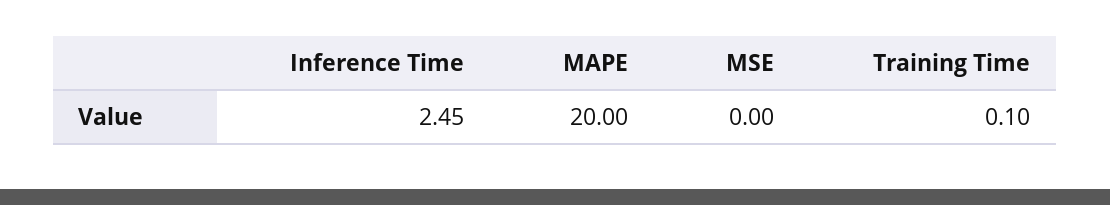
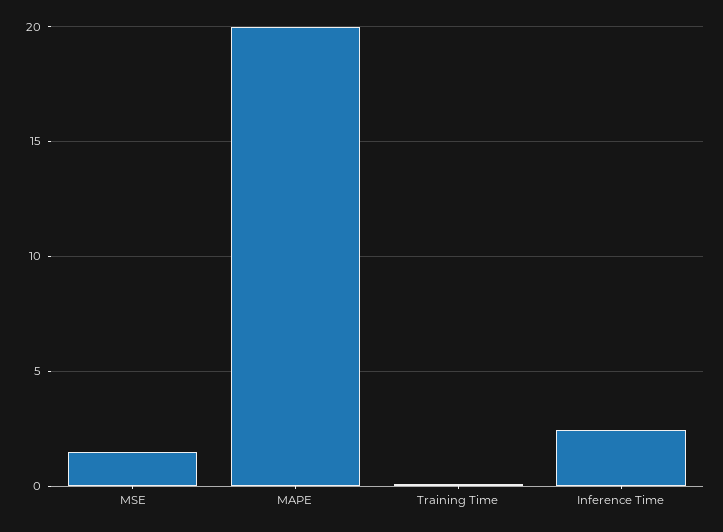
MSE: 0 -> 1.5

